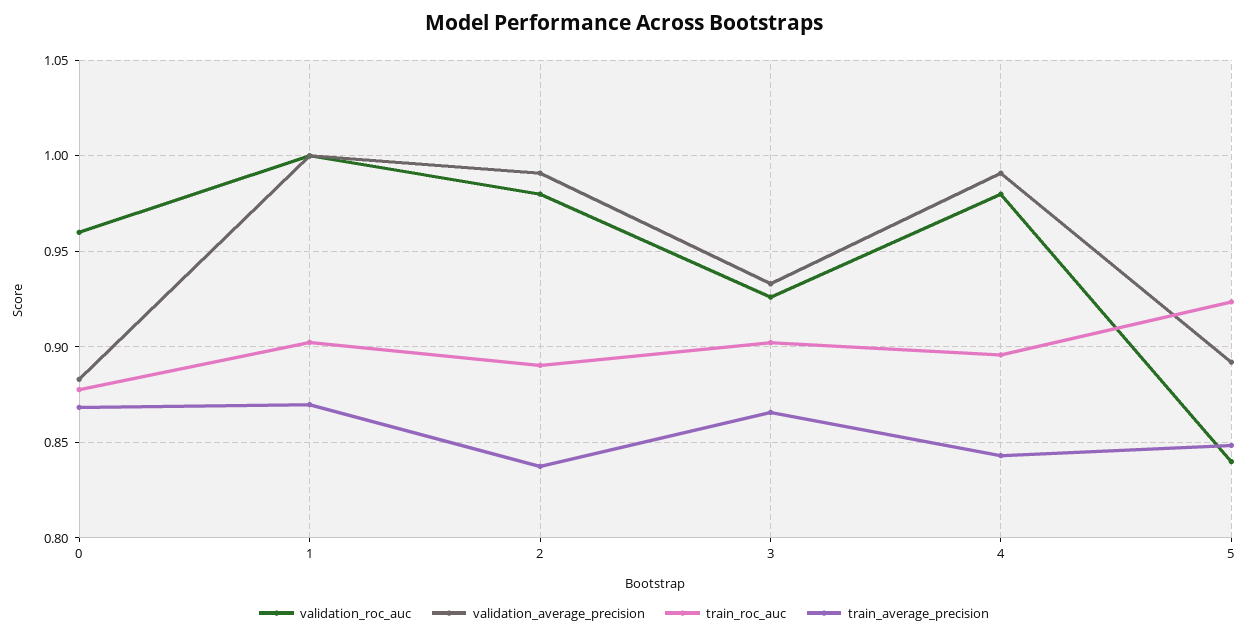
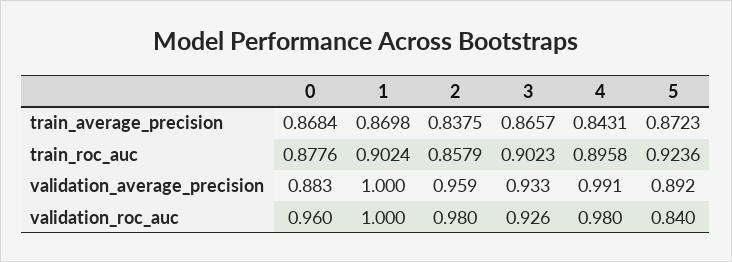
validation_average_precision, 2: 0.99 -> 0.959
train_roc_auc, 2: 0.89 -> 0.8579
train_average_precision, 5: 0.85 -> 0.8723

